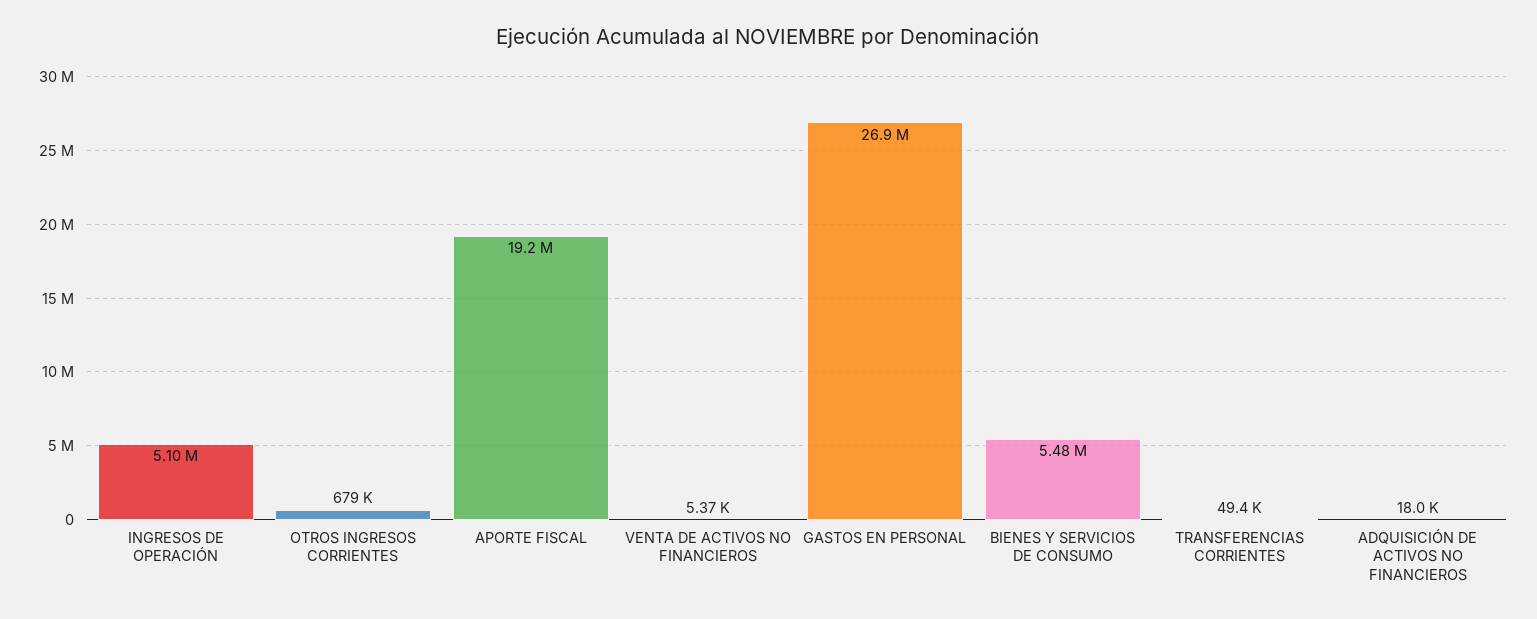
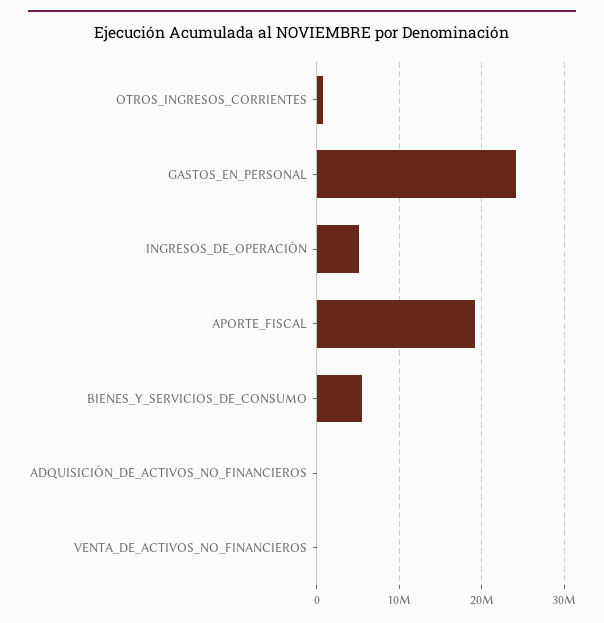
GASTOS EN PERSONAL: 26900000 -> 24000000
TRANSFERENCIAS CORRIENTES: 49400 -> none

